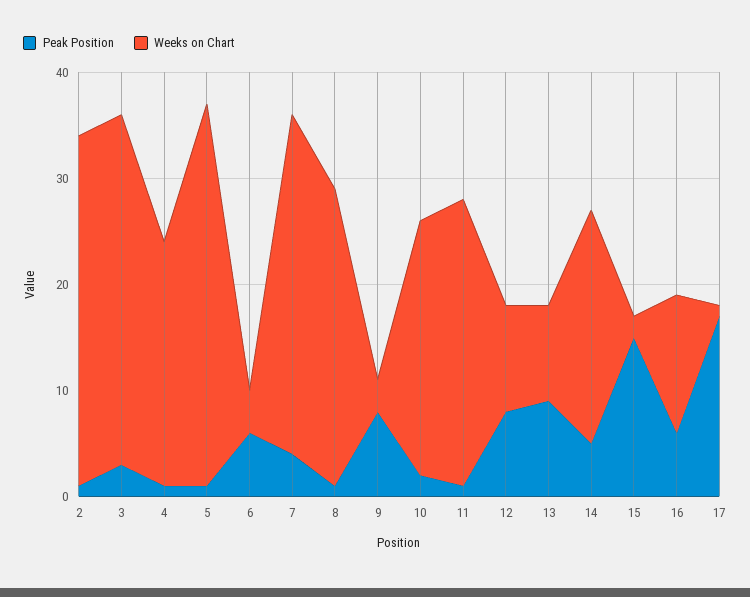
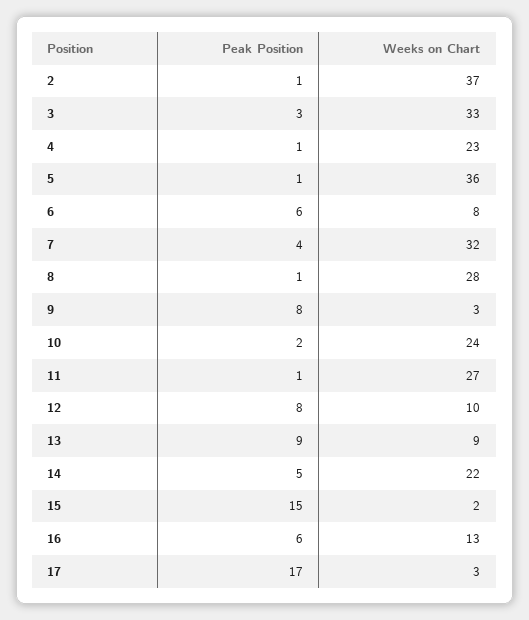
Weeks on Chart, 2: 33 -> 37
Weeks on Chart, 6: 4 -> 8
Weeks on Chart, 17: 1 -> 3

